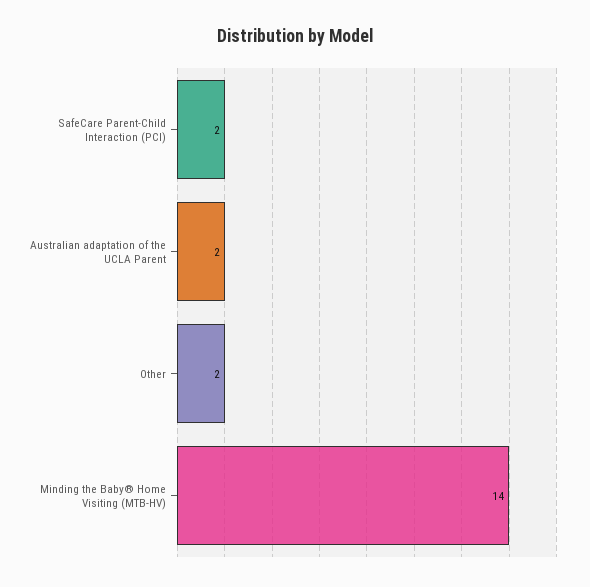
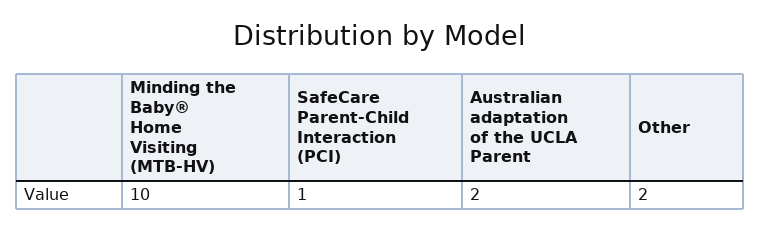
SafeCare Parent-Child Interaction (PCI): 2 -> 1
Minding the Baby® Home Visiting (MTB-HV): 14 -> 10

